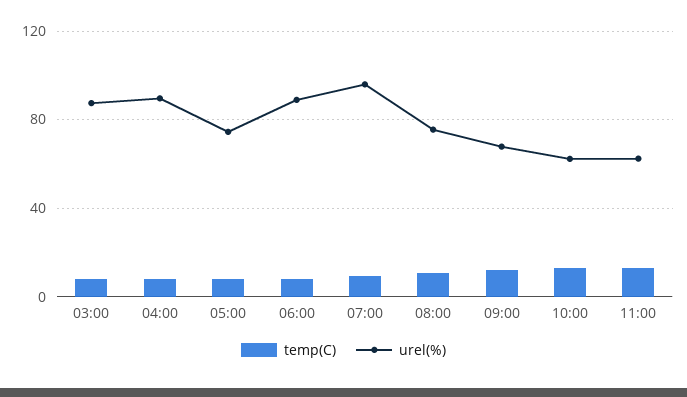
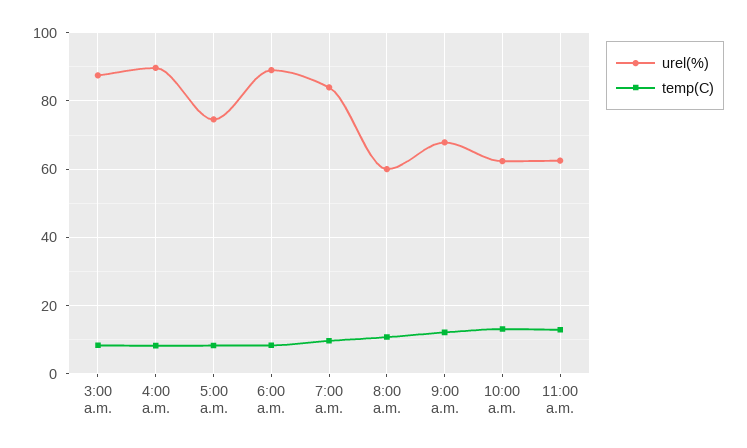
urel(%), 07:00: 95 -> 84
urel(%), 08:00: 75 -> 60

